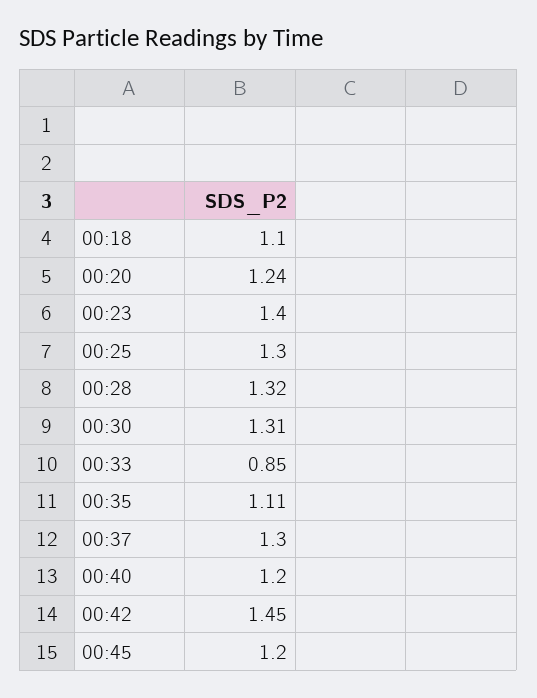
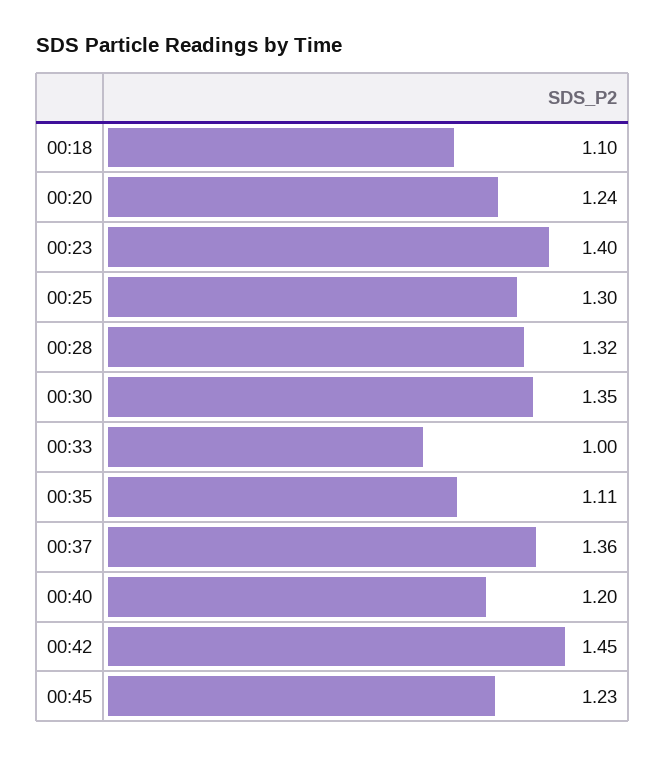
00:30: 1.31 -> 1.35
00:33: 0.85 -> 1
00:37: 1.3 -> 1.36
00:45: 1.2 -> 1.23

